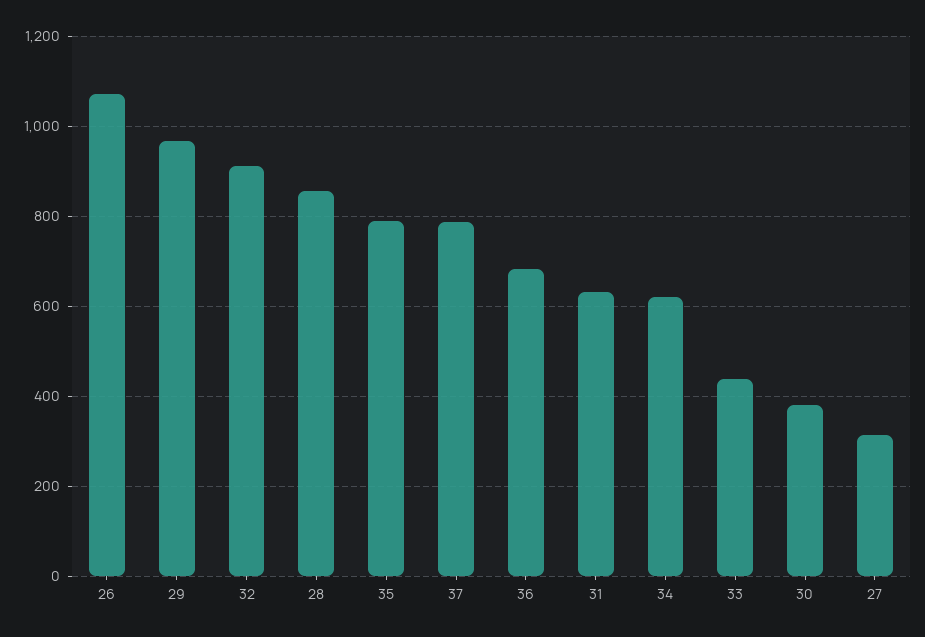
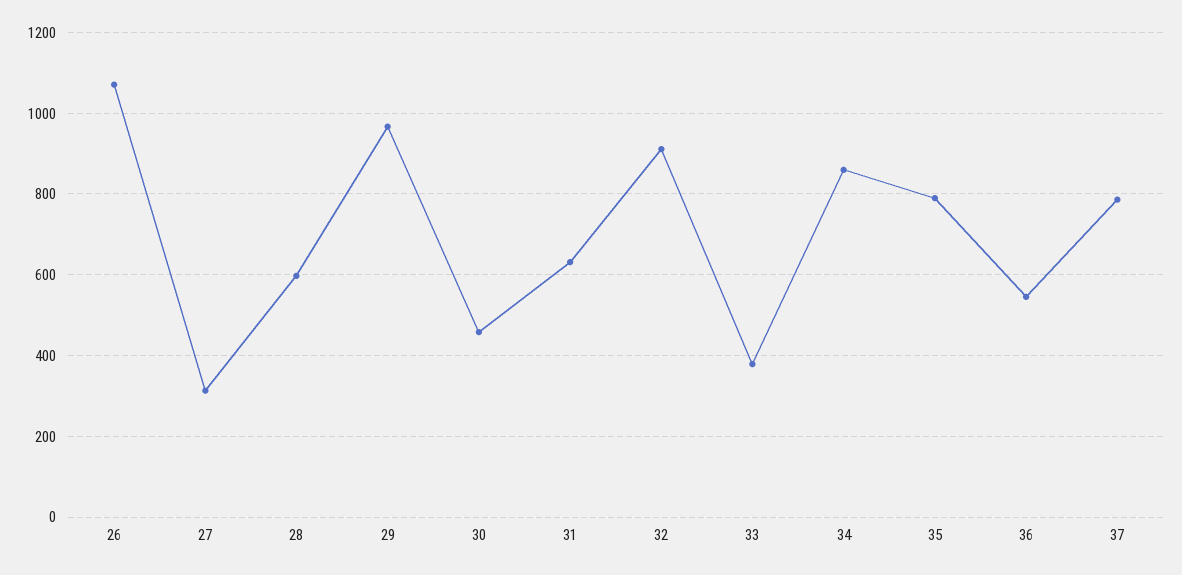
28: 860 -> 600
36: 680 -> 540
34: 620 -> 860
33: 440 -> 380
30: 380 -> 460

